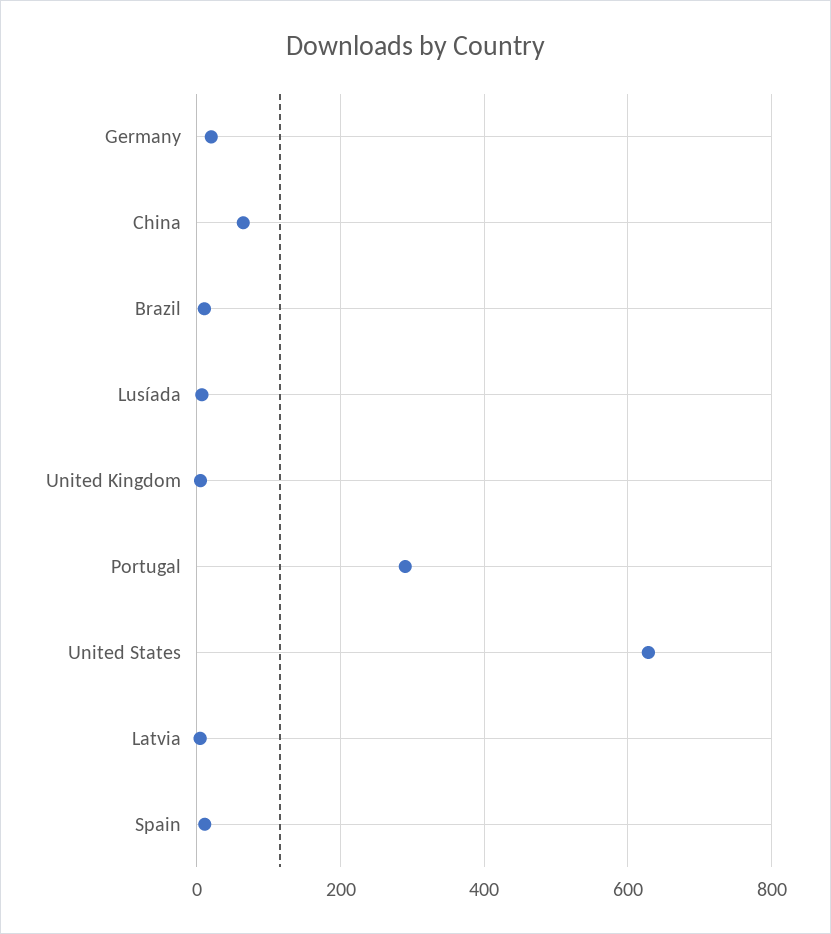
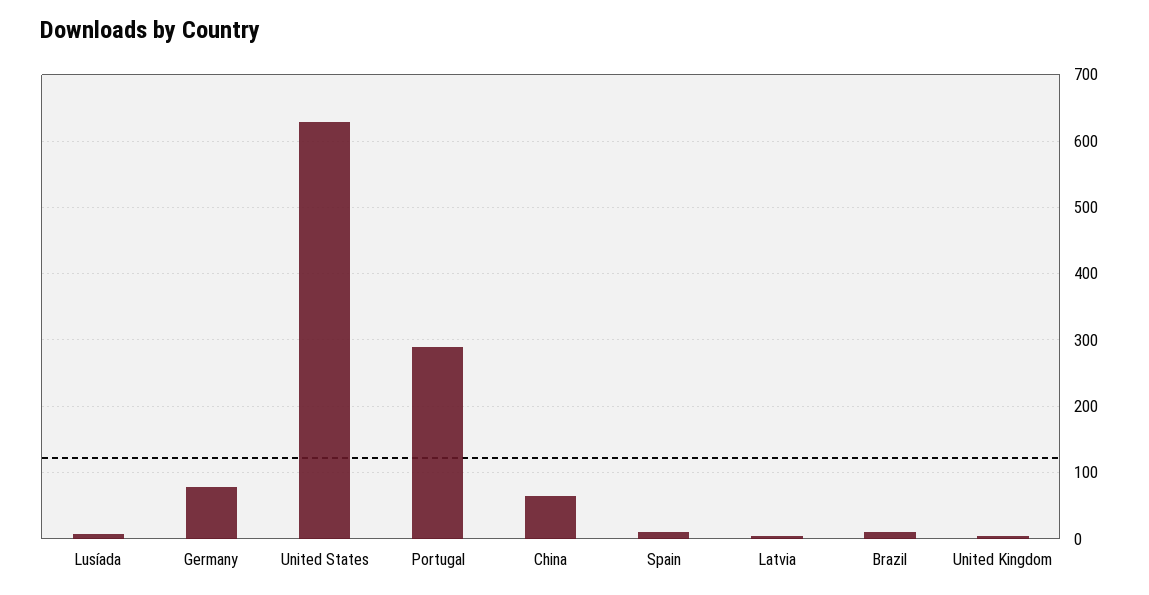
Germany: 20 -> 80

